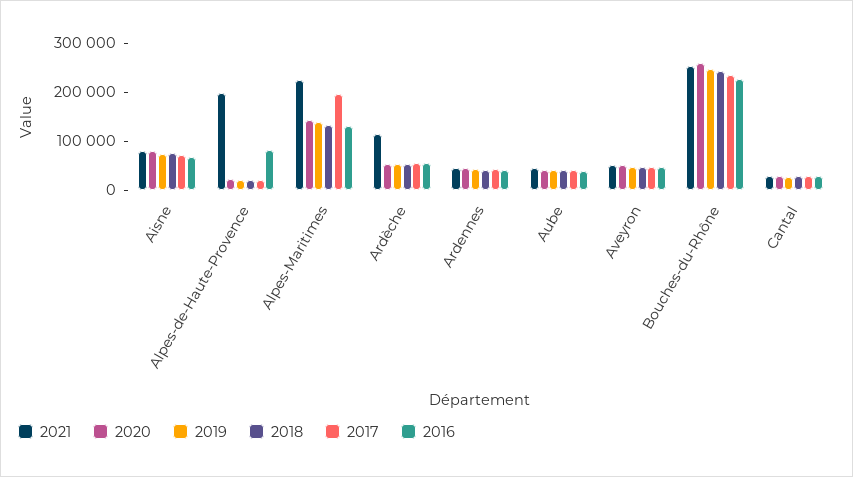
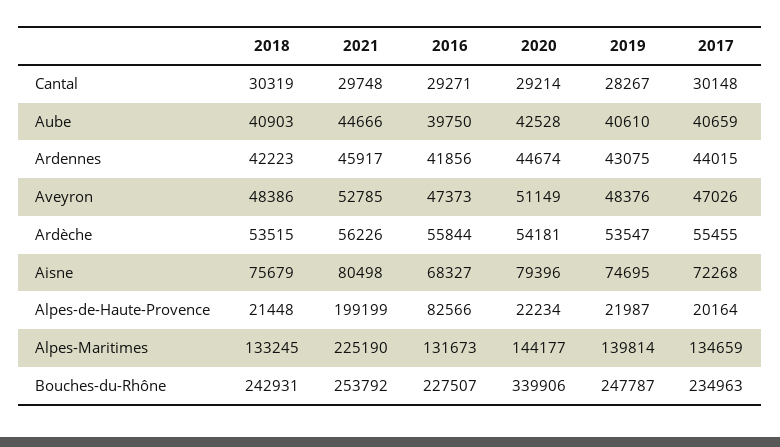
2017, Alpes-Maritimes: 200000 -> 134659
2021, Ardèche: 120000 -> 56226
2020, Bouches-du-Rhône: 260000 -> 339906

